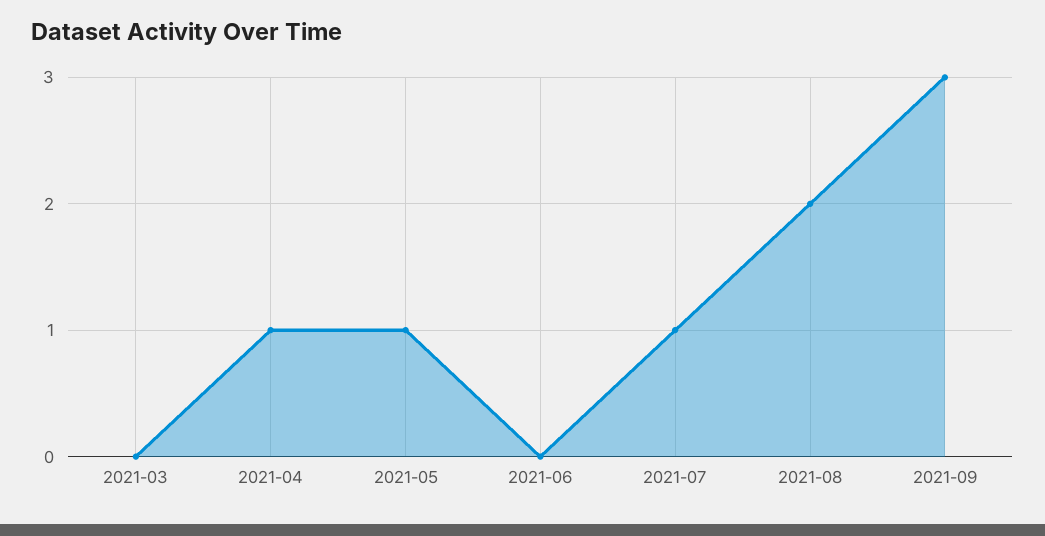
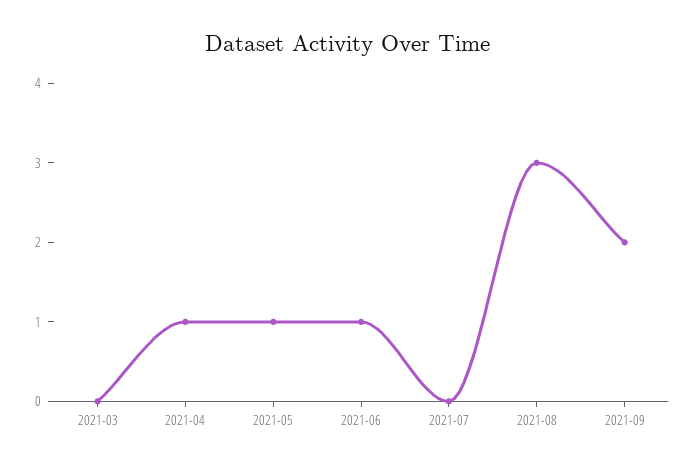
2021-06: 0 -> 1
2021-07: 1 -> 0
2021-08: 2 -> 3
2021-09: 3 -> 2

